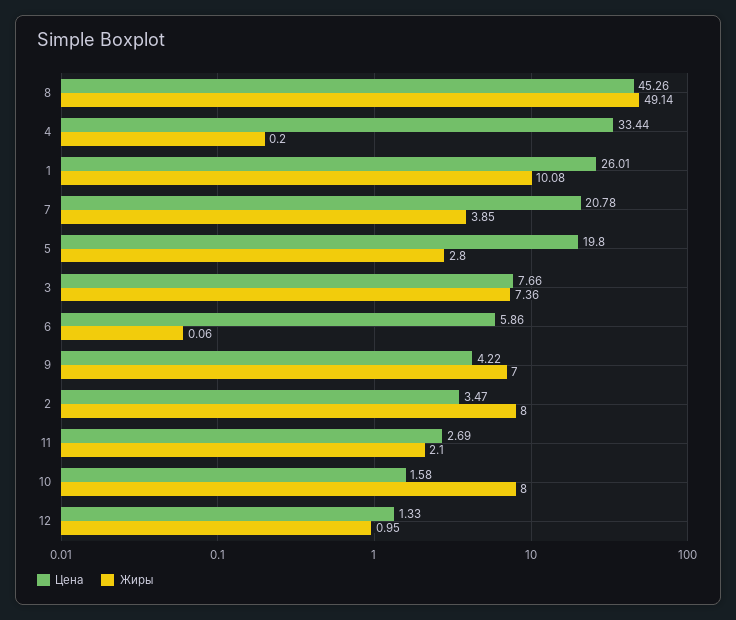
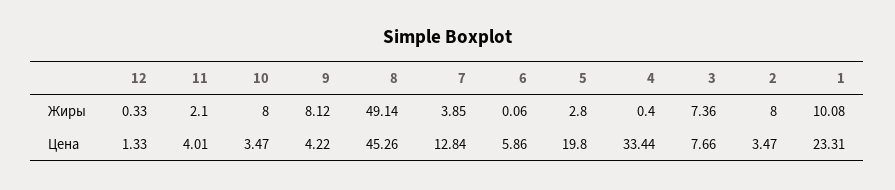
Жиры, 4: 0.2 -> 0.4
Цена, 1: 26.01 -> 23.31
Цена, 7: 20.78 -> 12.84
Жиры, 9: 7 -> 8.12
Цена, 11: 2.69 -> 4.01
Цена, 10: 1.58 -> 3.47
Жиры, 12: 0.95 -> 0.33

